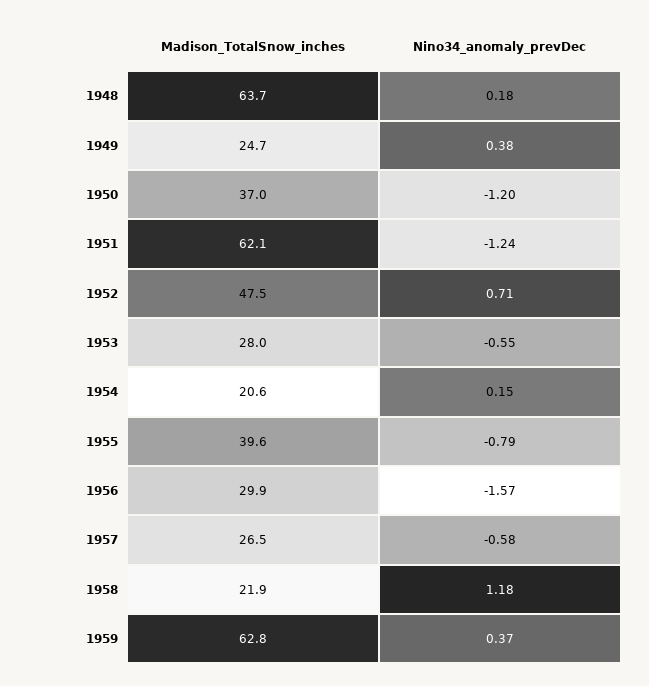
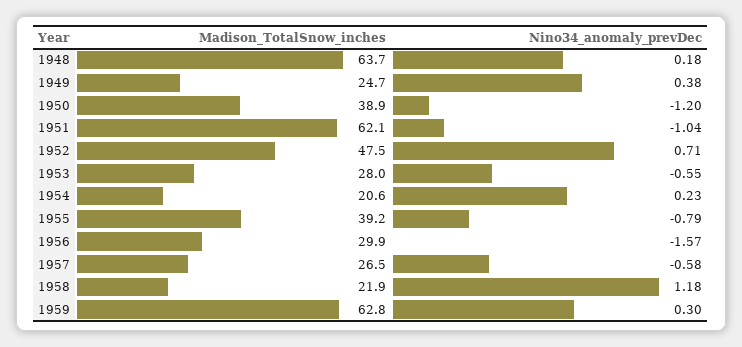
Madison_TotalSnow_inches, 1950: 37 -> 38.9
Nino34_anomaly_prevDec, 1951: -1.24 -> -1.04
Nino34_anomaly_prevDec, 1954: 0.15 -> 0.23
Madison_TotalSnow_inches, 1955: 39.6 -> 39.2
Nino34_anomaly_prevDec, 1959: 0.37 -> 0.3

